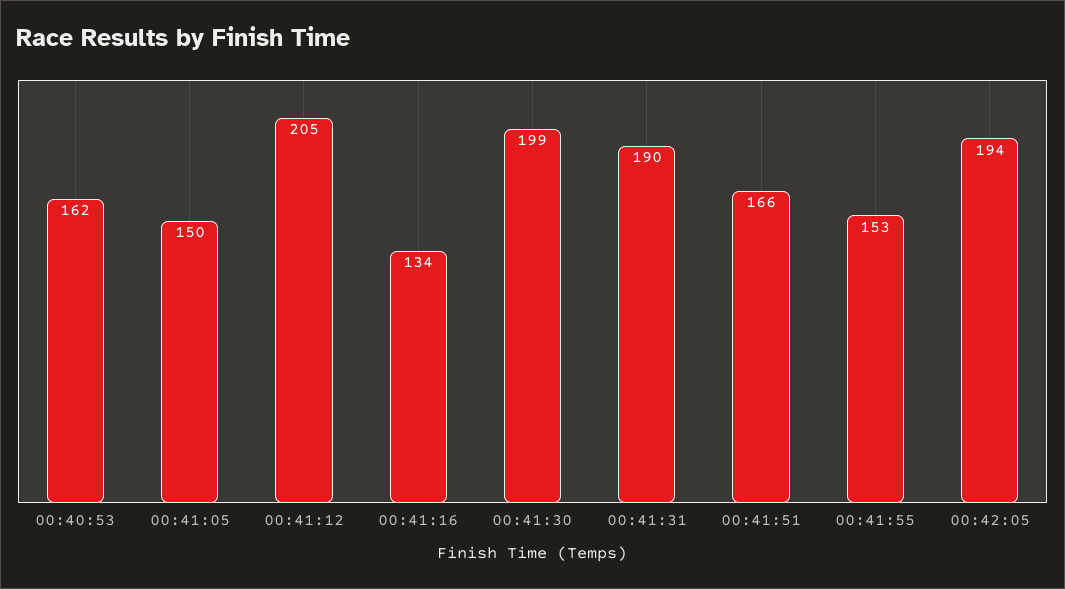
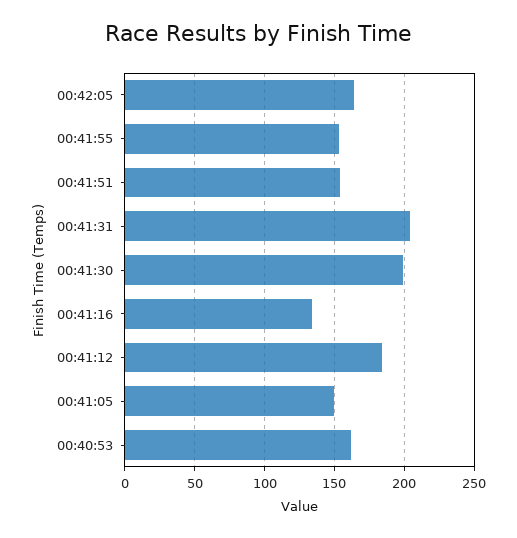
00:41:12: 205 -> 185
00:41:31: 190 -> 205
00:41:51: 166 -> 155
00:42:05: 194 -> 165

